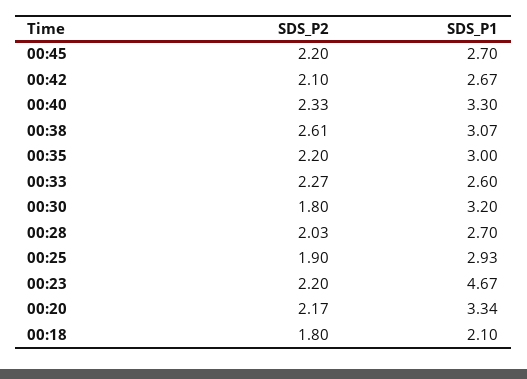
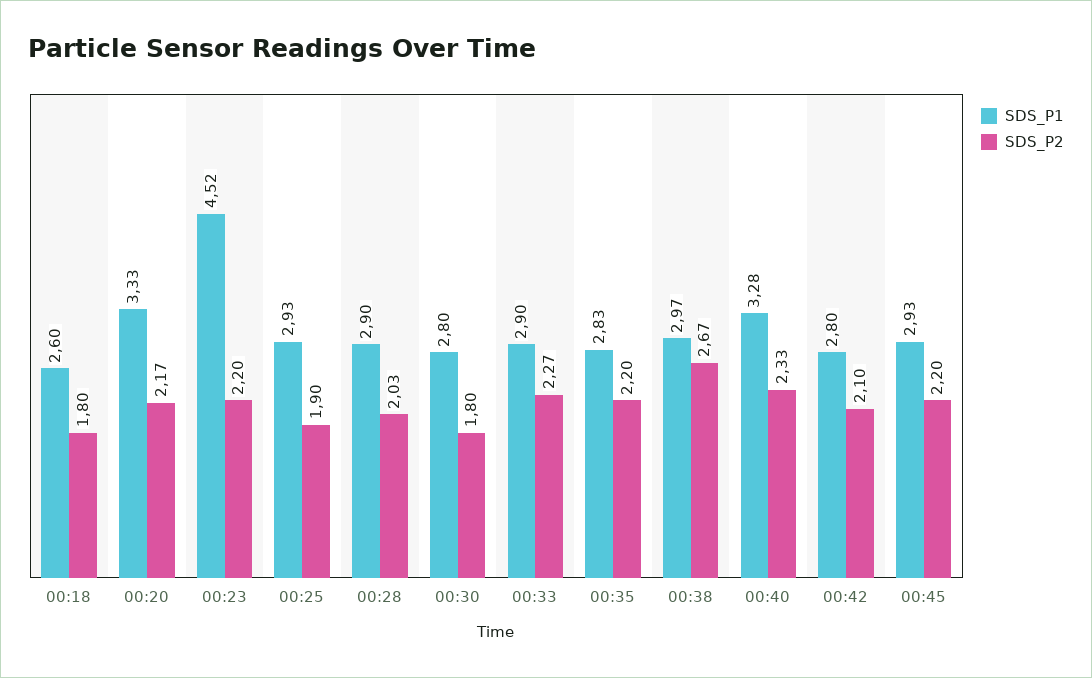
SDS_P1, 00:45: 2.7 -> 2.93
SDS_P1, 00:42: 2.67 -> 2.8
SDS_P1, 00:40: 3.3 -> 3.28
SDS_P2, 00:38: 2.61 -> 2.67
SDS_P1, 00:38: 3.07 -> 2.97
SDS_P1, 00:35: 3 -> 2.83
SDS_P1, 00:33: 2.6 -> 2.9
SDS_P1, 00:30: 3.2 -> 2.8
SDS_P1, 00:28: 2.7 -> 2.9
SDS_P1, 00:23: 4.67 -> 4.52
SDS_P1, 00:20: 3.34 -> 3.33
SDS_P1, 00:18: 2.1 -> 2.6

